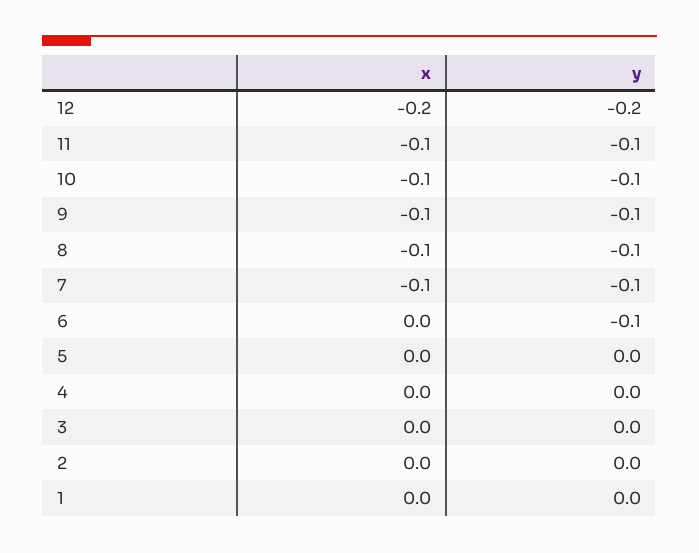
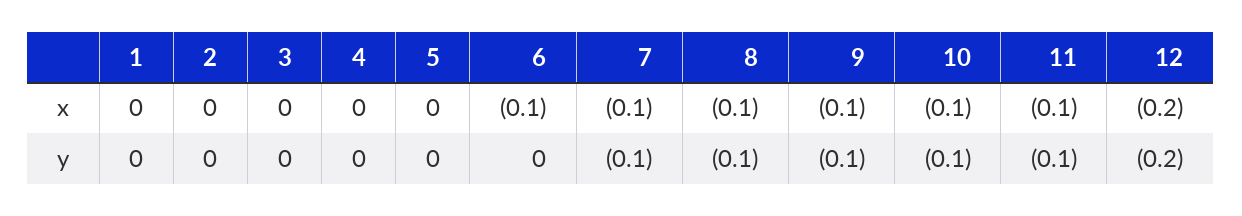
x, 6: 0 -> -0.1
y, 6: -0.1 -> 0

